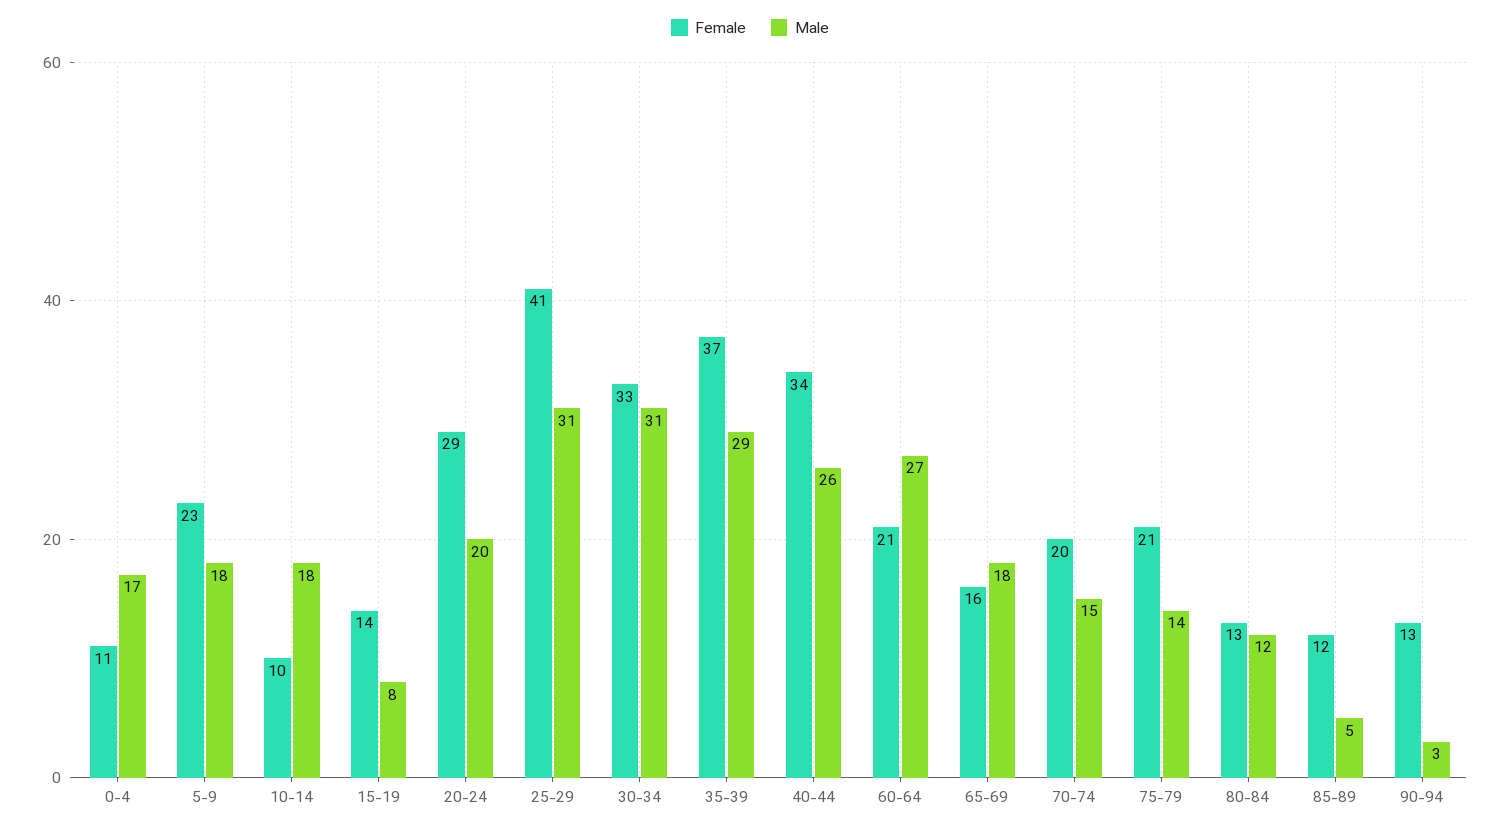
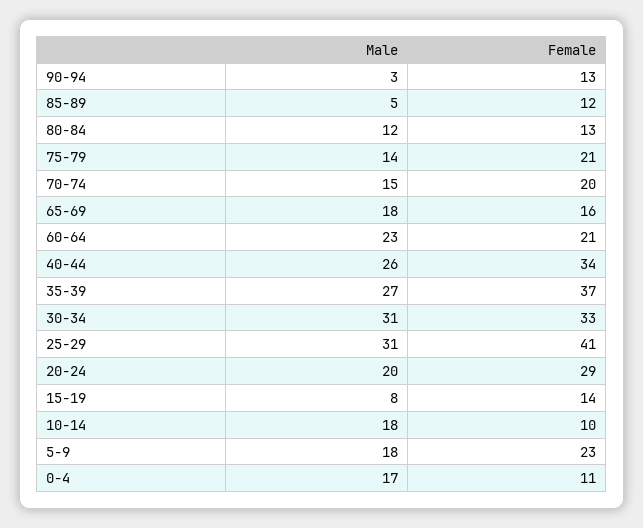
Male, 35-39: 29 -> 27
Male, 60-64: 27 -> 23

